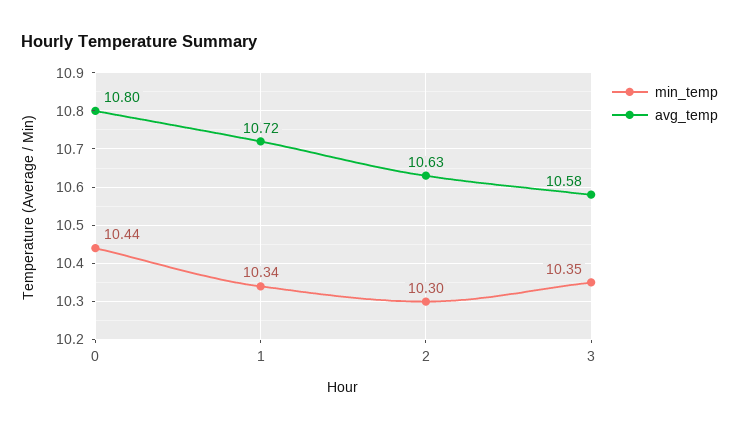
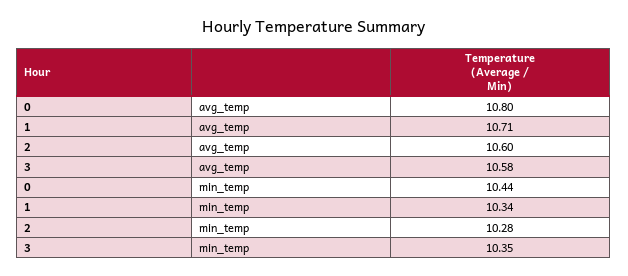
avg_temp, 1: 10.72 -> 10.71
min_temp, 2: 10.3 -> 10.28
avg_temp, 2: 10.63 -> 10.6

